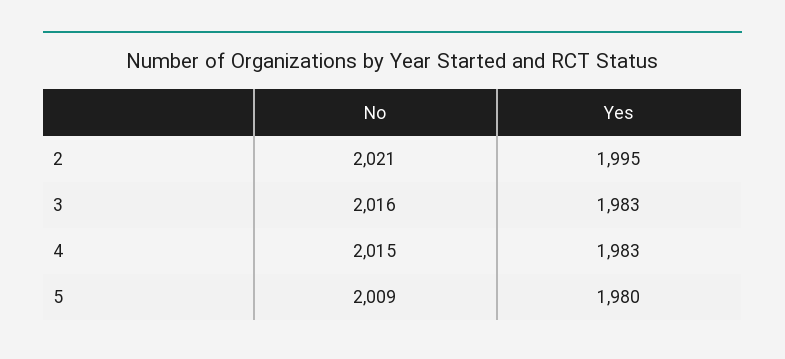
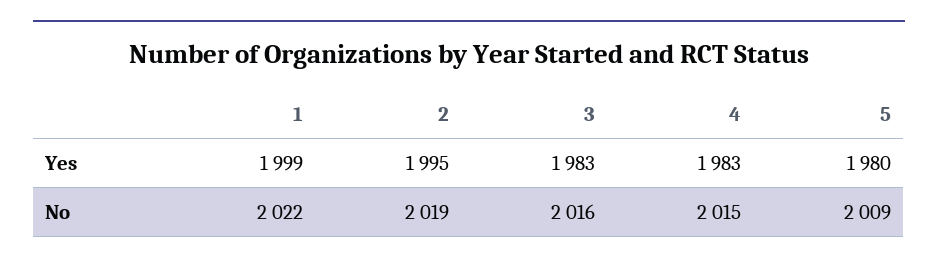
No, 2: 2021 -> 2019
Yes, 1: none -> 1999
No, 1: none -> 2022

